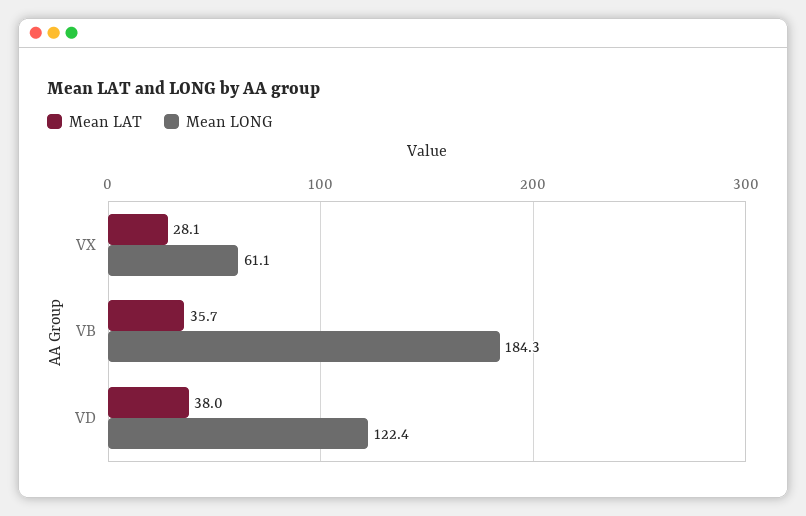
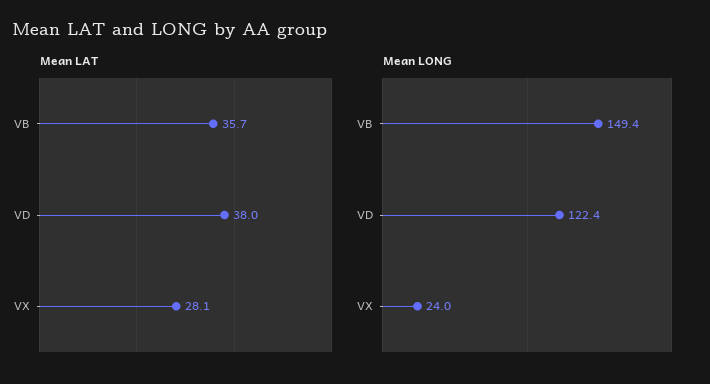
Mean LONG, VX: 61.1 -> 24
Mean LONG, VB: 184.3 -> 149.4

